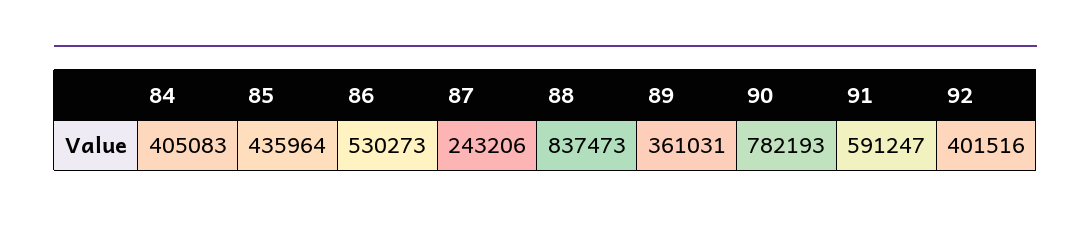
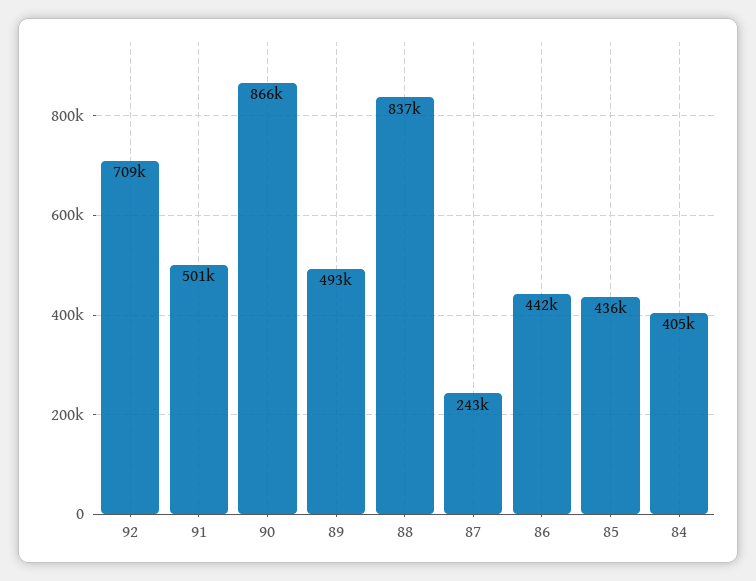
86: 530273 -> 442000
89: 361031 -> 493000
90: 782193 -> 866000
91: 591247 -> 501000
92: 401516 -> 709000

